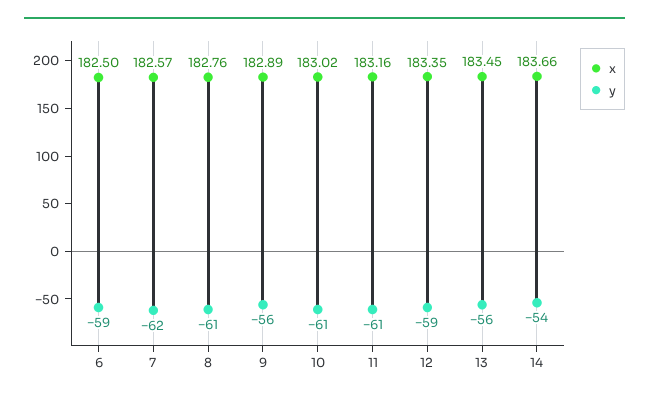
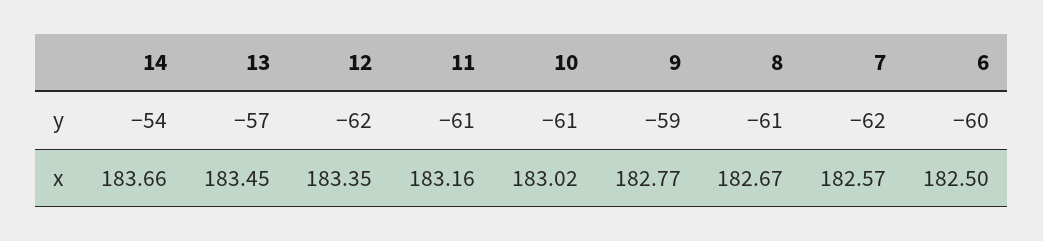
y, 6: -59 -> -60
x, 8: 182.76 -> 182.67
x, 9: 182.89 -> 182.77
y, 9: -56 -> -59
y, 12: -59 -> -62
y, 13: -56 -> -57

